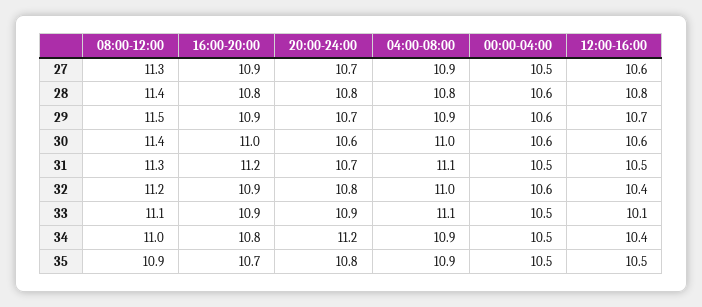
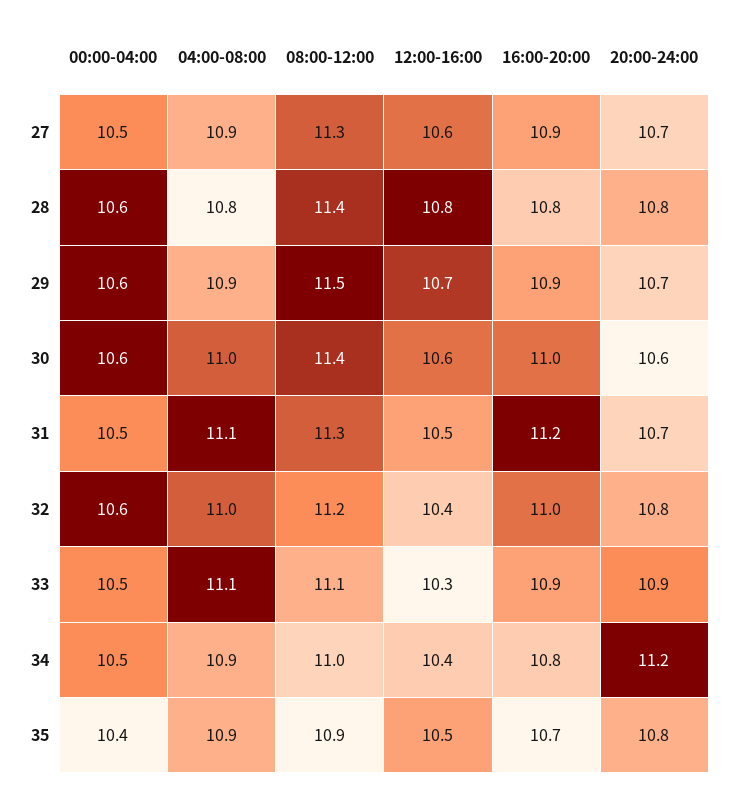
16:00-20:00, 32: 10.9 -> 11
12:00-16:00, 33: 10.1 -> 10.3
00:00-04:00, 35: 10.5 -> 10.4

